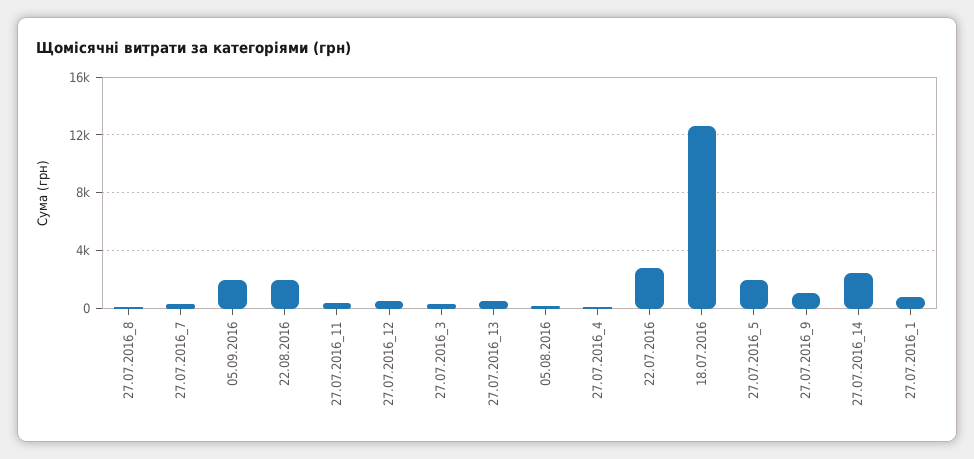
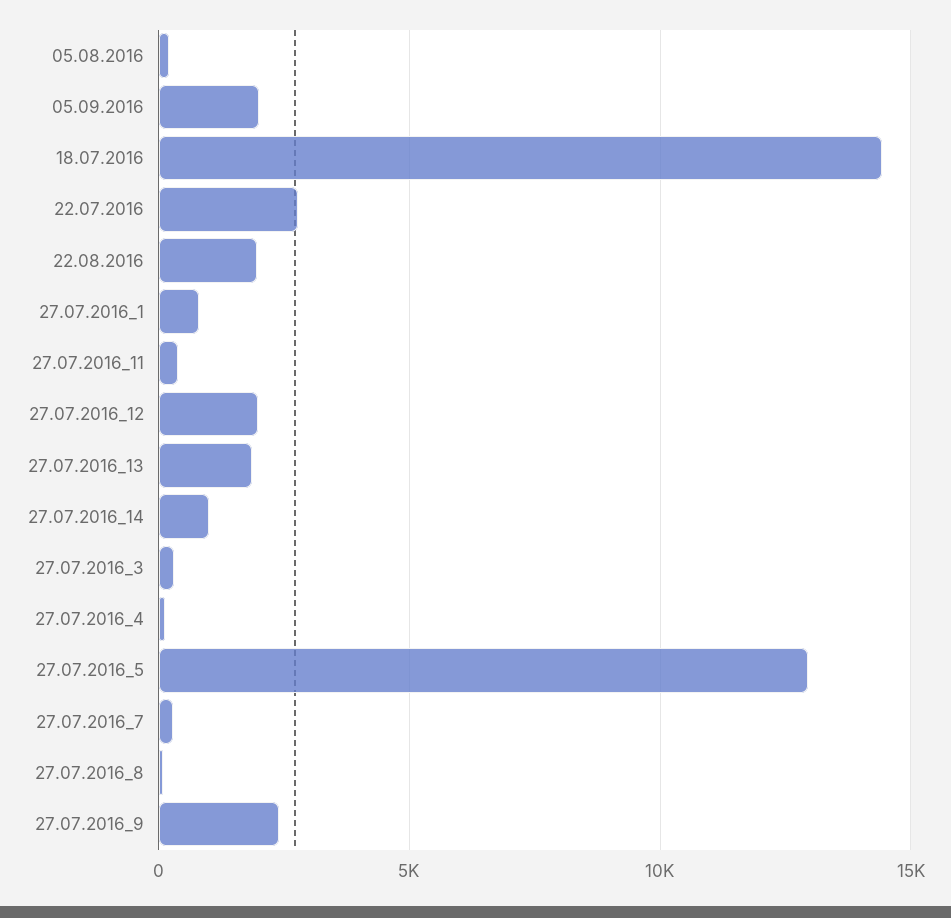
27.07.2016_12: 500 -> 2000
27.07.2016_13: 500 -> 2000
18.07.2016: 12500 -> 14500
27.07.2016_5: 2000 -> 13000
27.07.2016_9: 1000 -> 2500
27.07.2016_14: 2500 -> 1000

